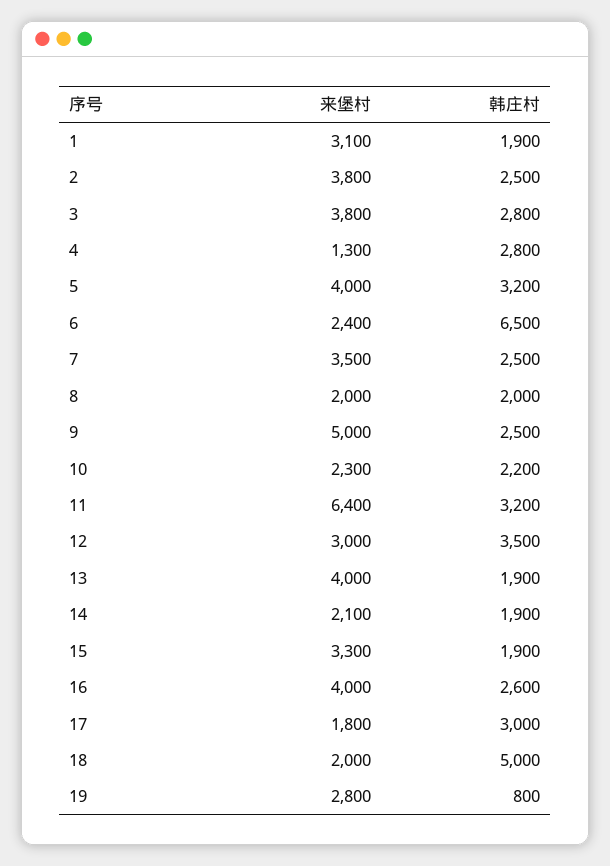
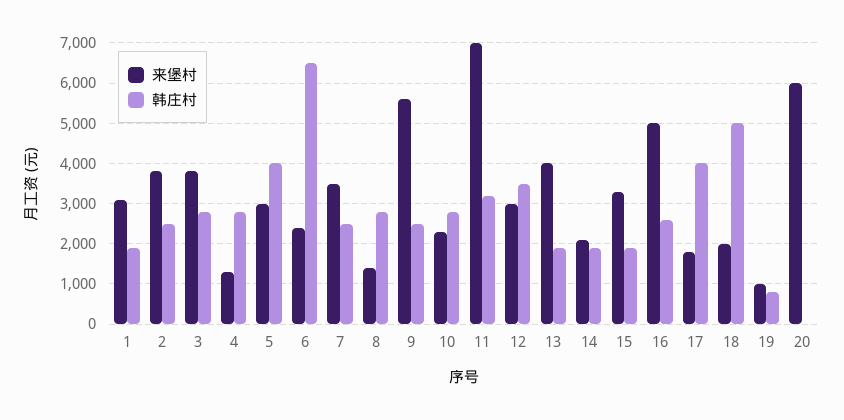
来堡村, 5: 4000 -> 3000
韩庄村, 5: 3200 -> 4000
来堡村, 8: 2000 -> 1400
韩庄村, 8: 2000 -> 2800
来堡村, 9: 5000 -> 5600
韩庄村, 10: 2200 -> 2800
来堡村, 11: 6400 -> 7000
来堡村, 16: 4000 -> 5000
韩庄村, 17: 3000 -> 4000
来堡村, 19: 2800 -> 1000
来堡村, 20: none -> 6000
韩庄村, 20: none -> 0

